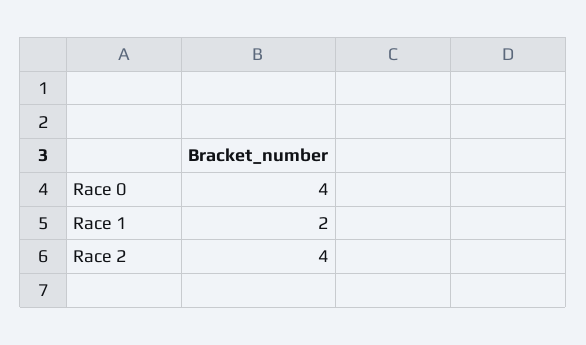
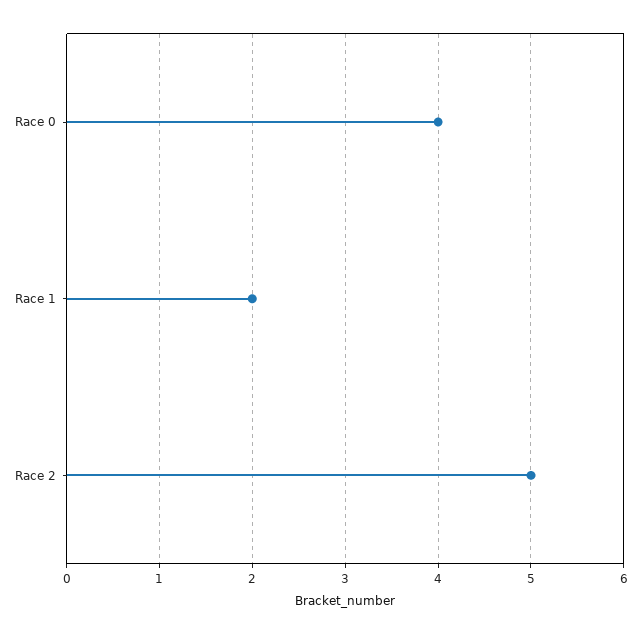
Race 2: 4 -> 5

